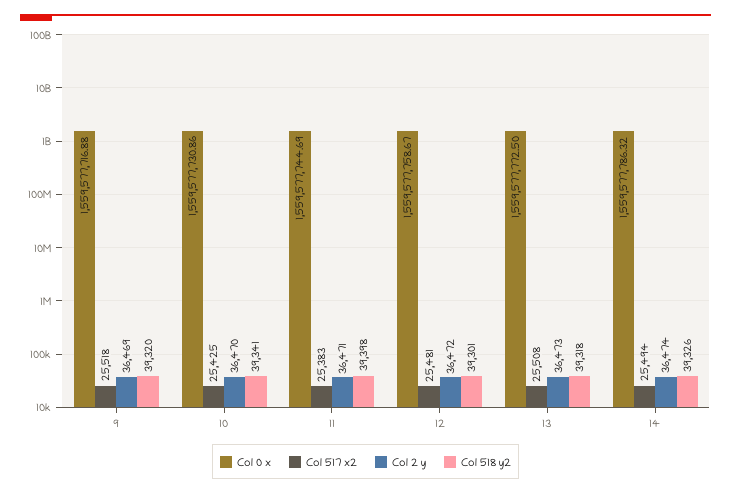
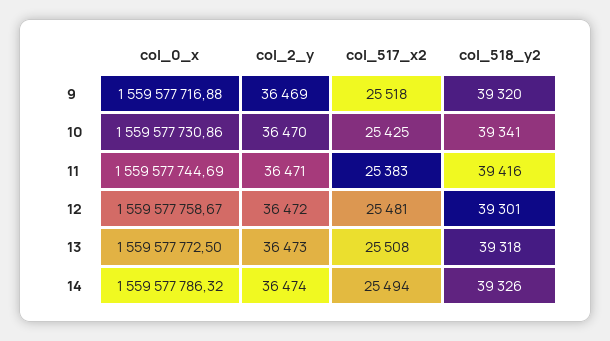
Col 518 y2, 11: 39398 -> 39416

